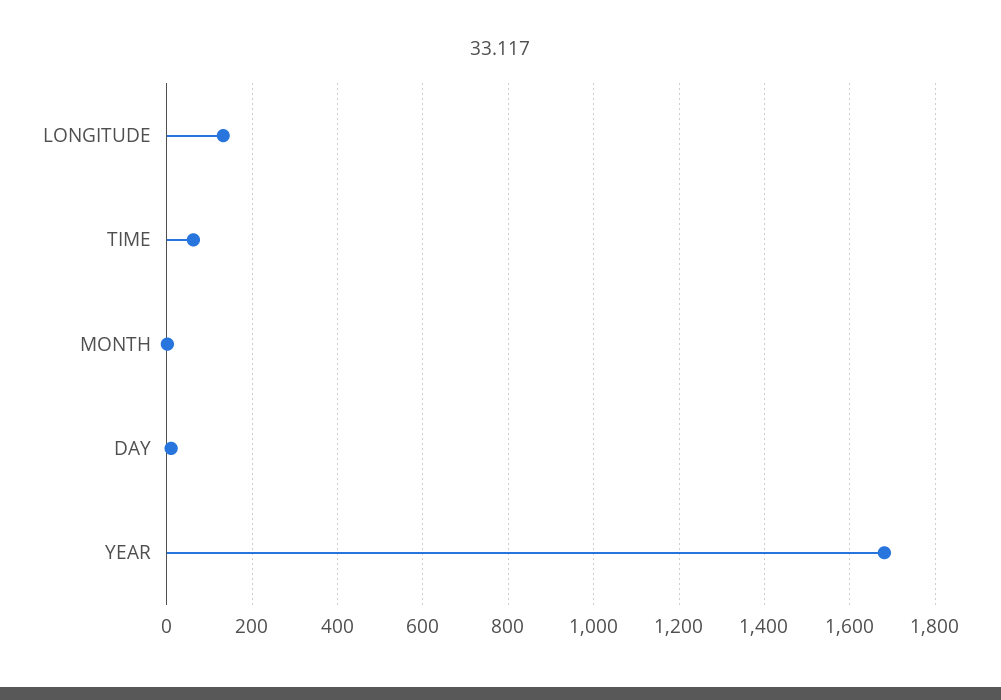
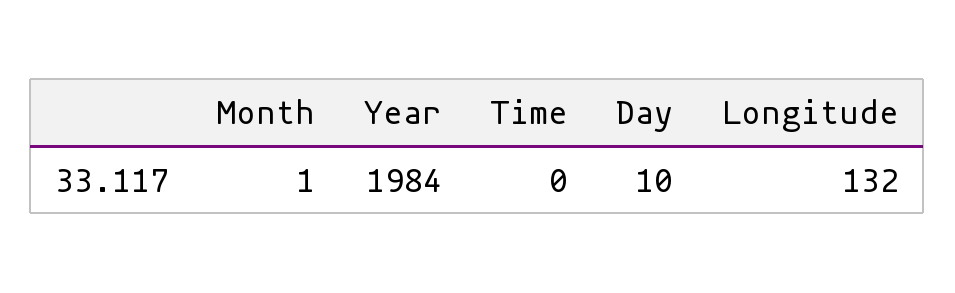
TIME: 60 -> 0
YEAR: 1680 -> 1984

